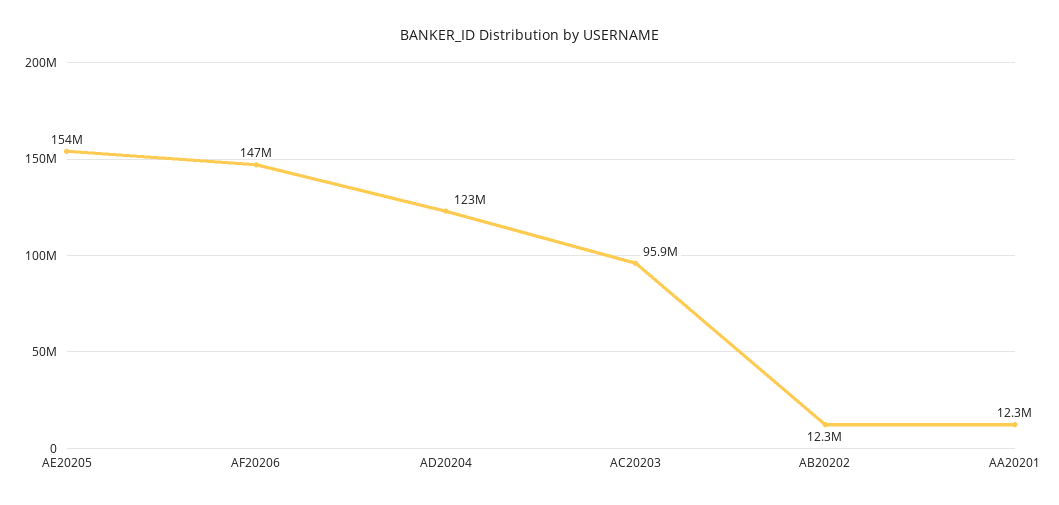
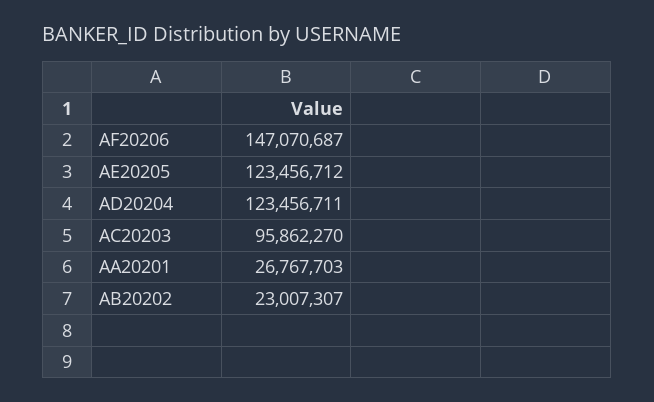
AE20205: 154000000 -> 123456712
AB20202: 12300000 -> 23007307
AA20201: 12300000 -> 26767703

